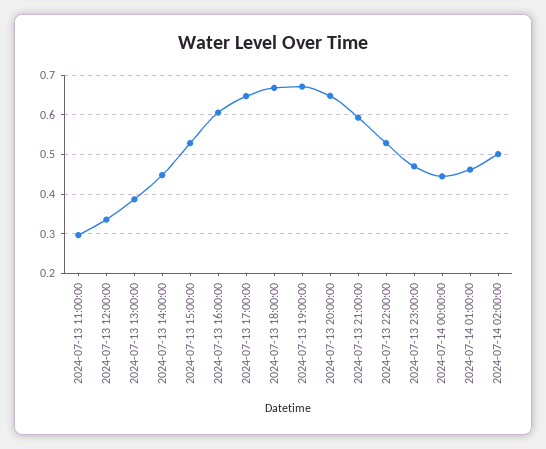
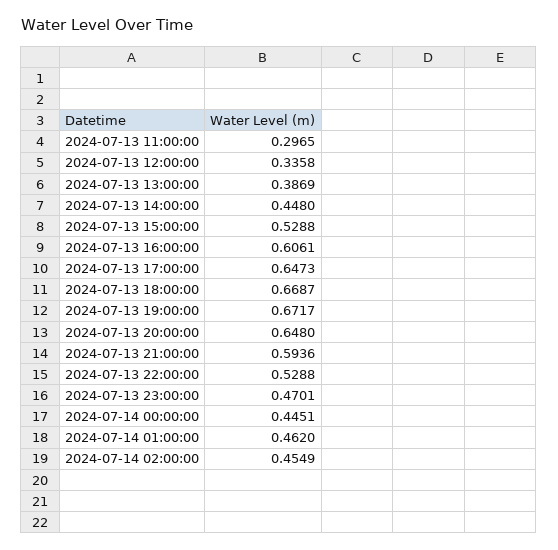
2024-07-14 02:00:00: 0.5 -> 0.4549

